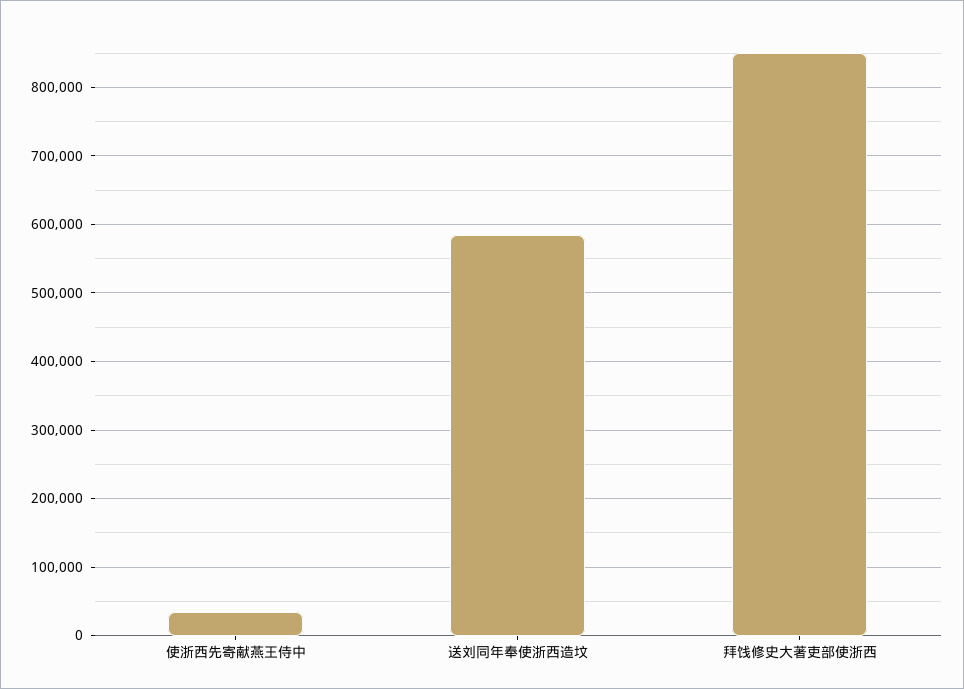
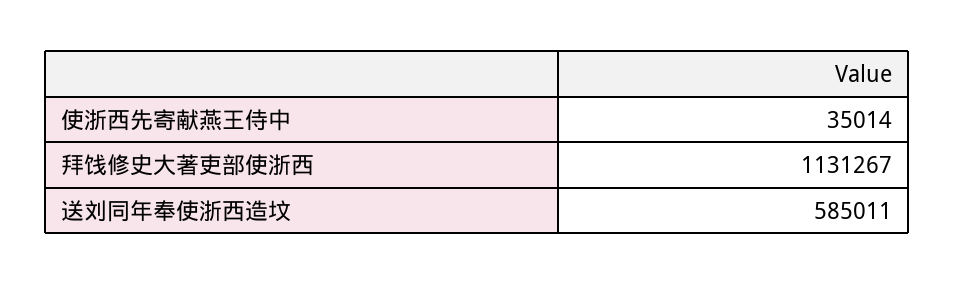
拜饯修史大著吏部使浙西: 850000 -> 1131267

